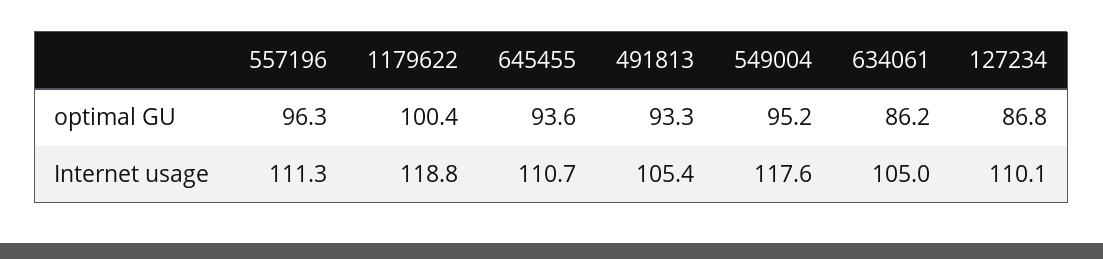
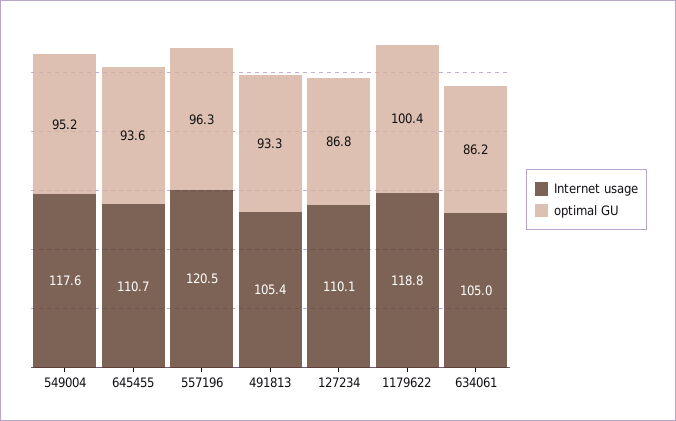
Internet usage, 557196: 111.3 -> 120.5

